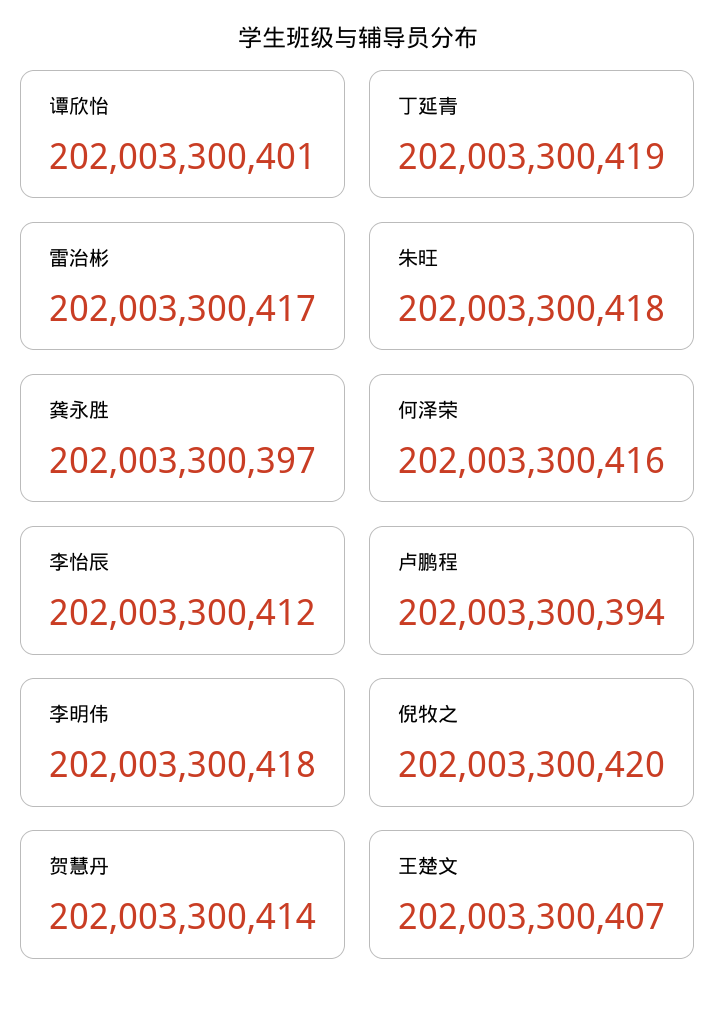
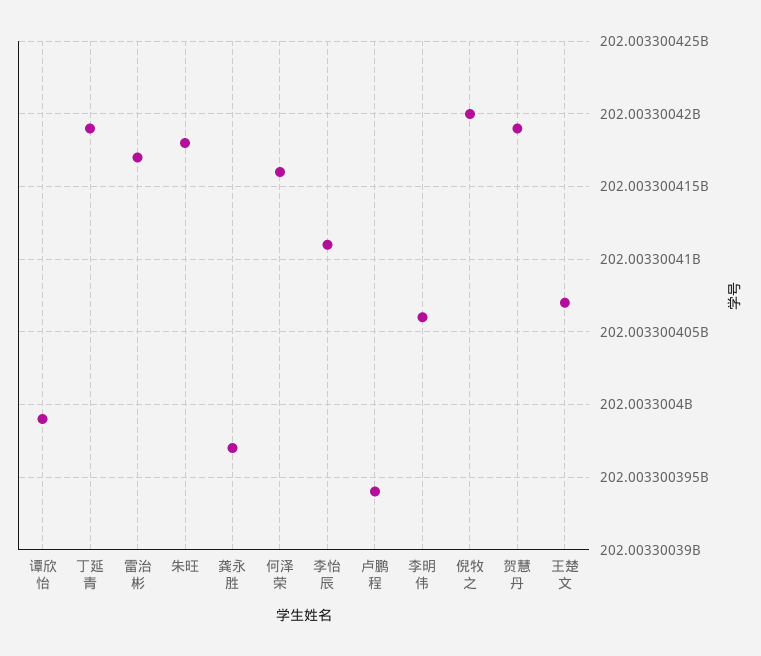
谭欣怡: 202003300401 -> 202003300399
李怡辰: 202003300412 -> 202003300411
李明伟: 202003300418 -> 202003300406
贺慧丹: 202003300414 -> 202003300419

